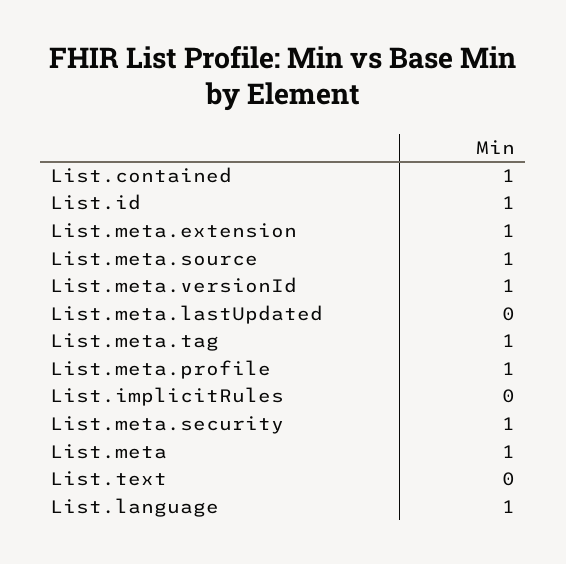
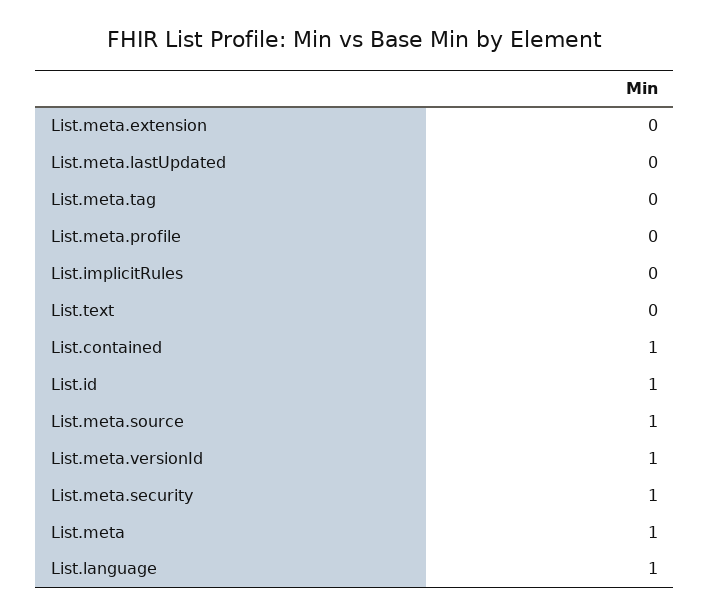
List.meta.extension: 1 -> 0
List.meta.tag: 1 -> 0
List.meta.profile: 1 -> 0

